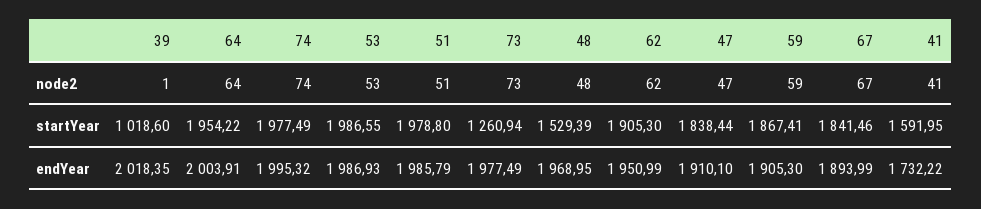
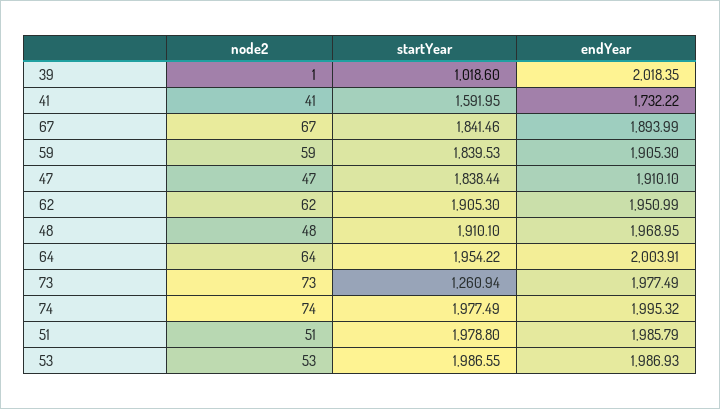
48, startYear: 1529.39 -> 1910.1
59, startYear: 1867.41 -> 1839.53

